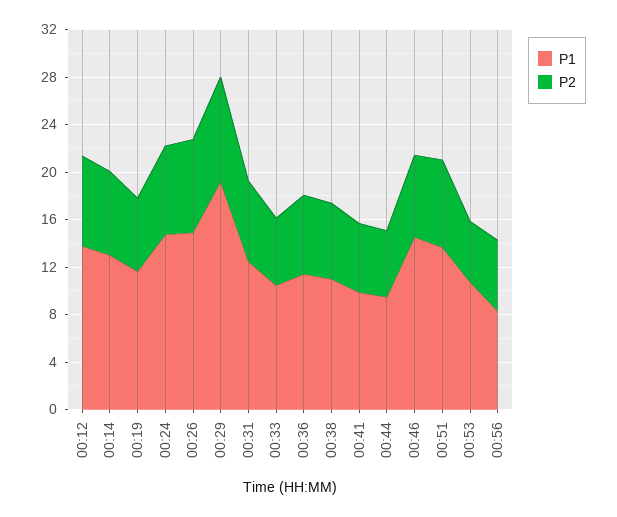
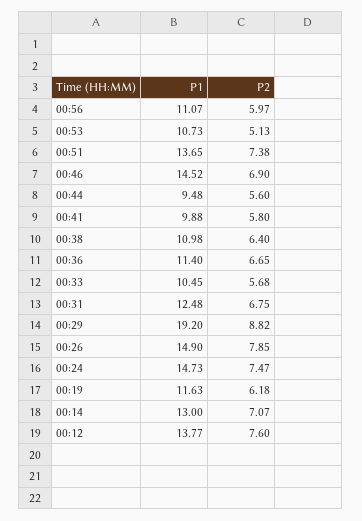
P1, 00:56: 8 -> 11.07

